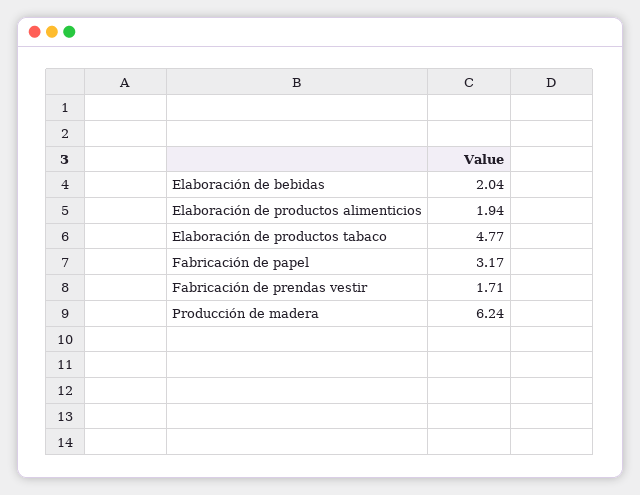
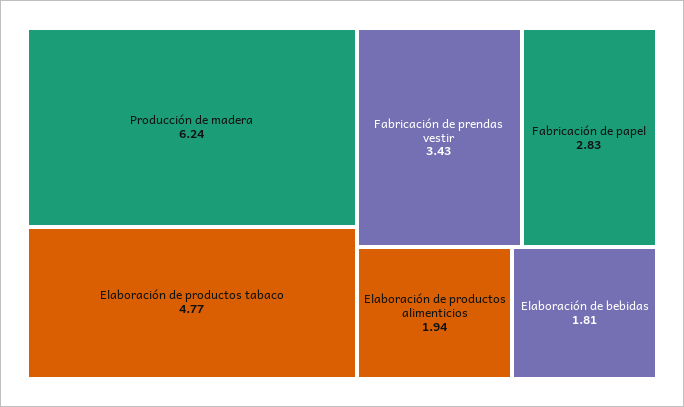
Elaboración de bebidas: 2.04 -> 1.81
Fabricación de papel: 3.17 -> 2.83
Fabricación de prendas vestir: 1.71 -> 3.43

